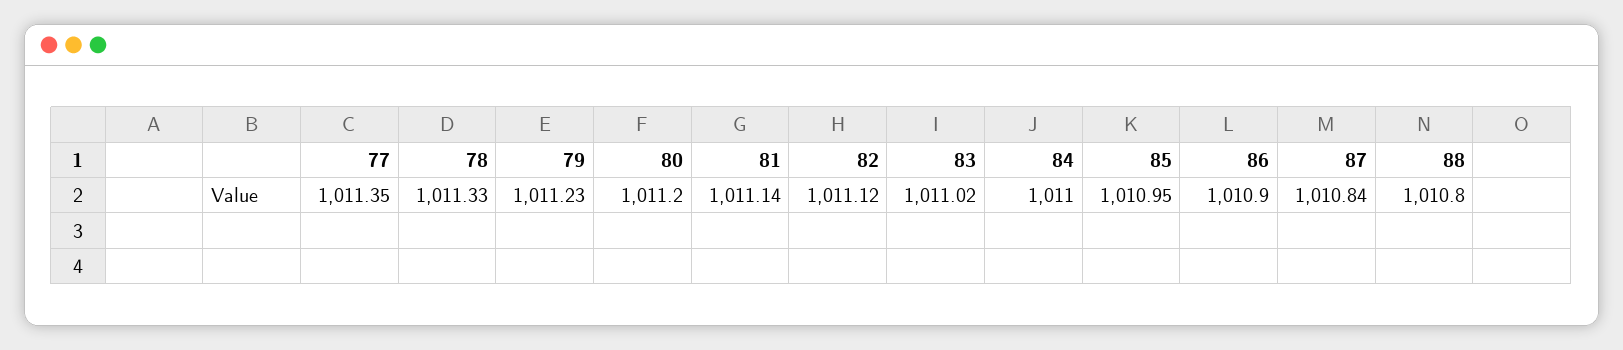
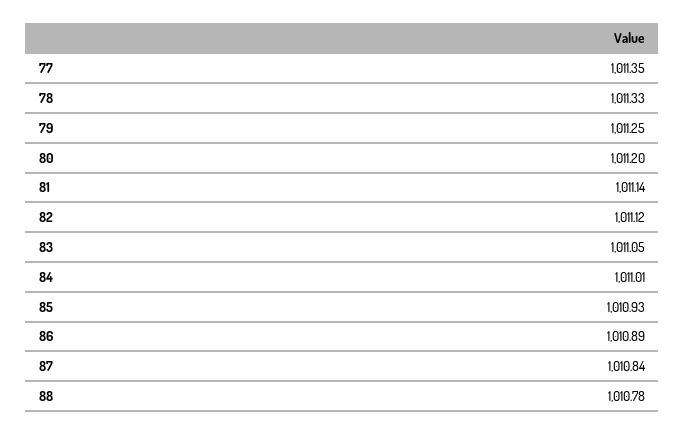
79: 1011.23 -> 1011.25
83: 1011.02 -> 1011.05
84: 1011 -> 1011.01
85: 1010.95 -> 1010.93
86: 1010.9 -> 1010.89
88: 1010.8 -> 1010.78

